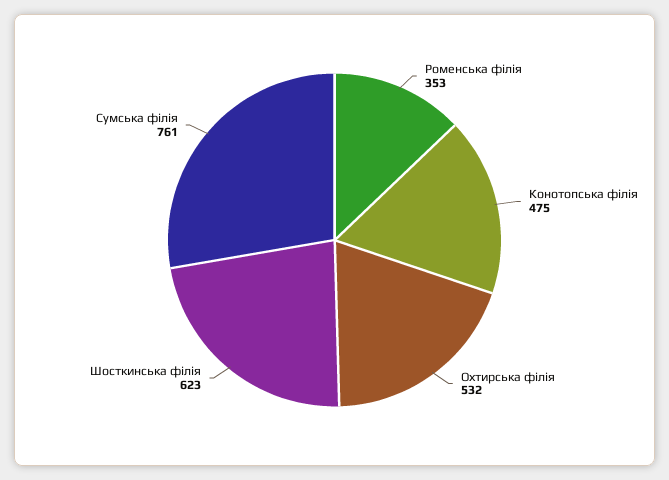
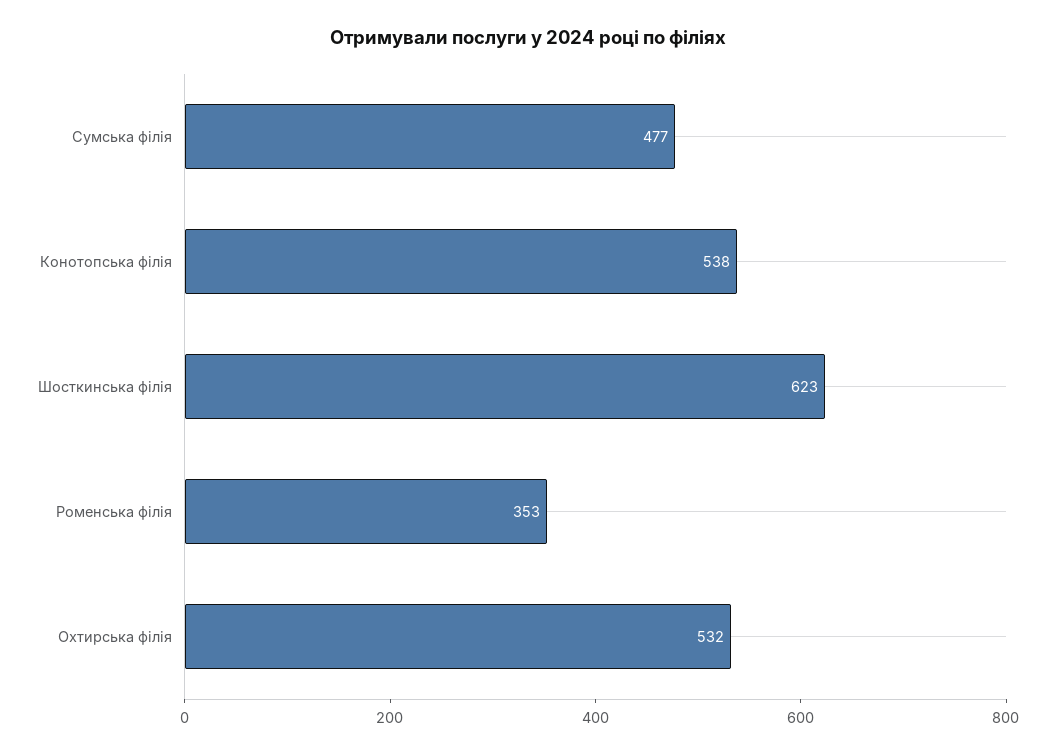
Конотопська філія: 475 -> 538
Сумська філія: 761 -> 477

